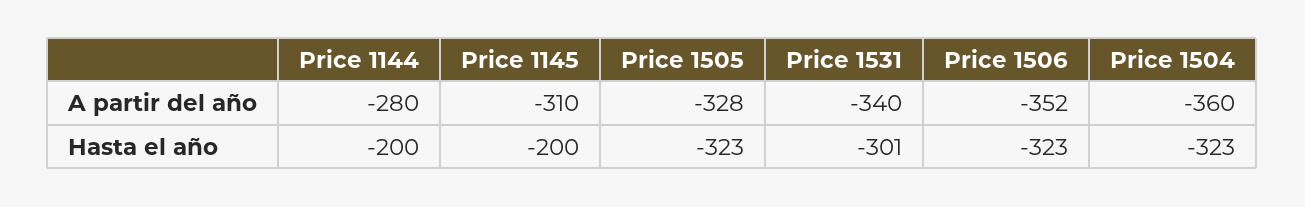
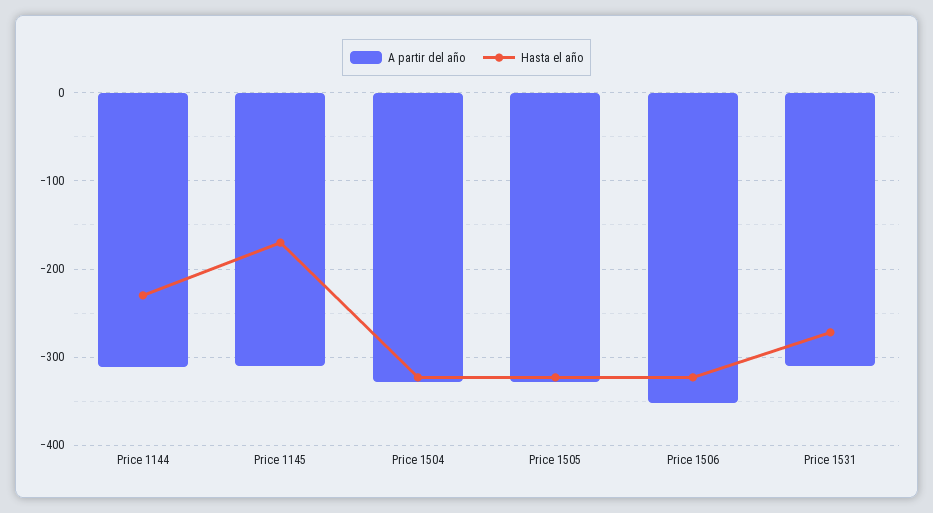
A partir del año, Price 1144: -280 -> -310
A partir del año, Price 1531: -340 -> -310
A partir del año, Price 1504: -360 -> -330
Hasta el año, Price 1144: -200 -> -230
Hasta el año, Price 1145: -200 -> -170
Hasta el año, Price 1531: -301 -> -270

